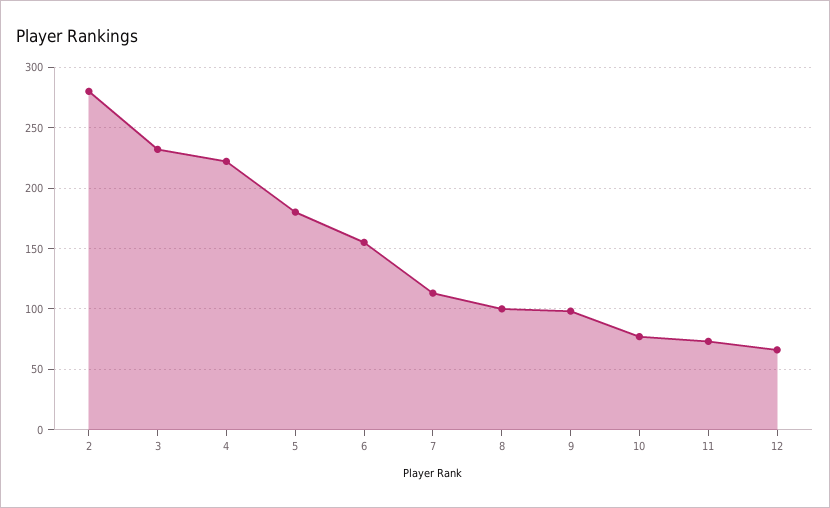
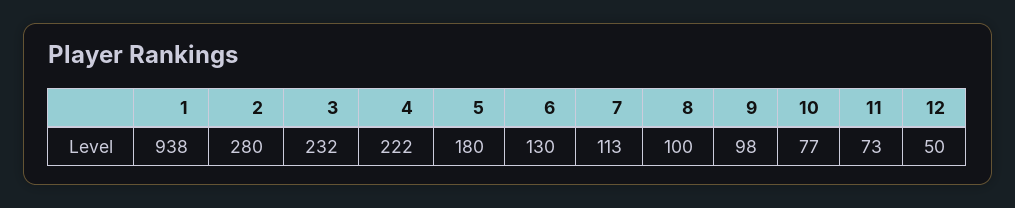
6: 155 -> 130
12: 65 -> 50
1: none -> 938

